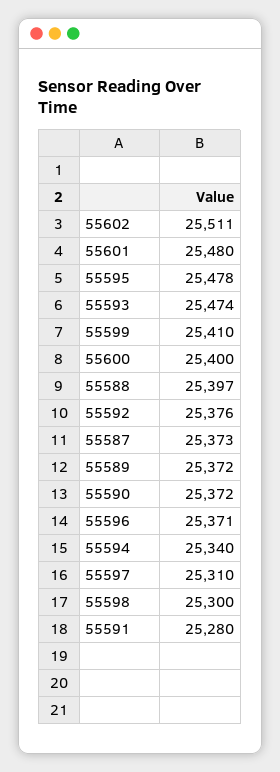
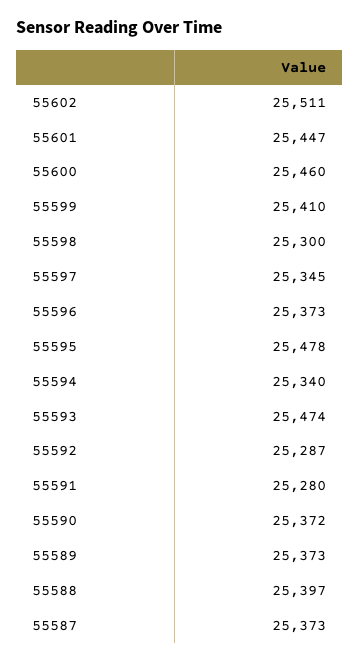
55601: 25480 -> 25447
55600: 25400 -> 25460
55592: 25376 -> 25287
55589: 25372 -> 25373
55596: 25371 -> 25373
55597: 25310 -> 25345

